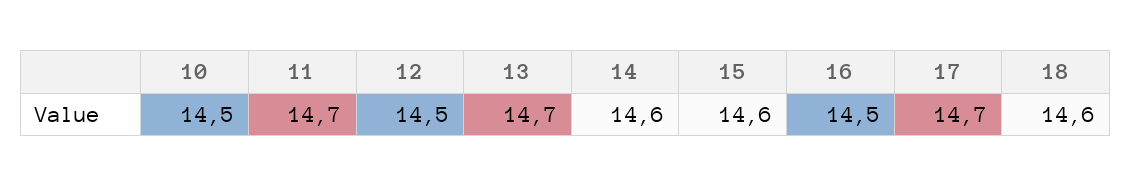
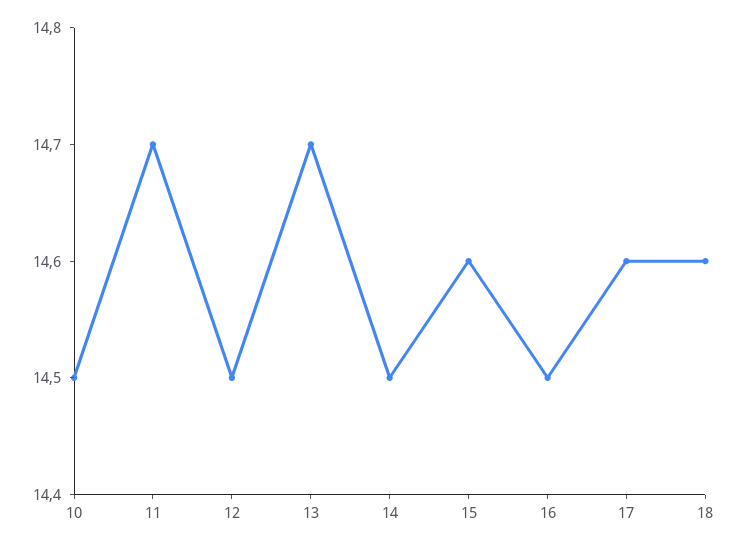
14: 14.6 -> 14.5
17: 14.7 -> 14.6

